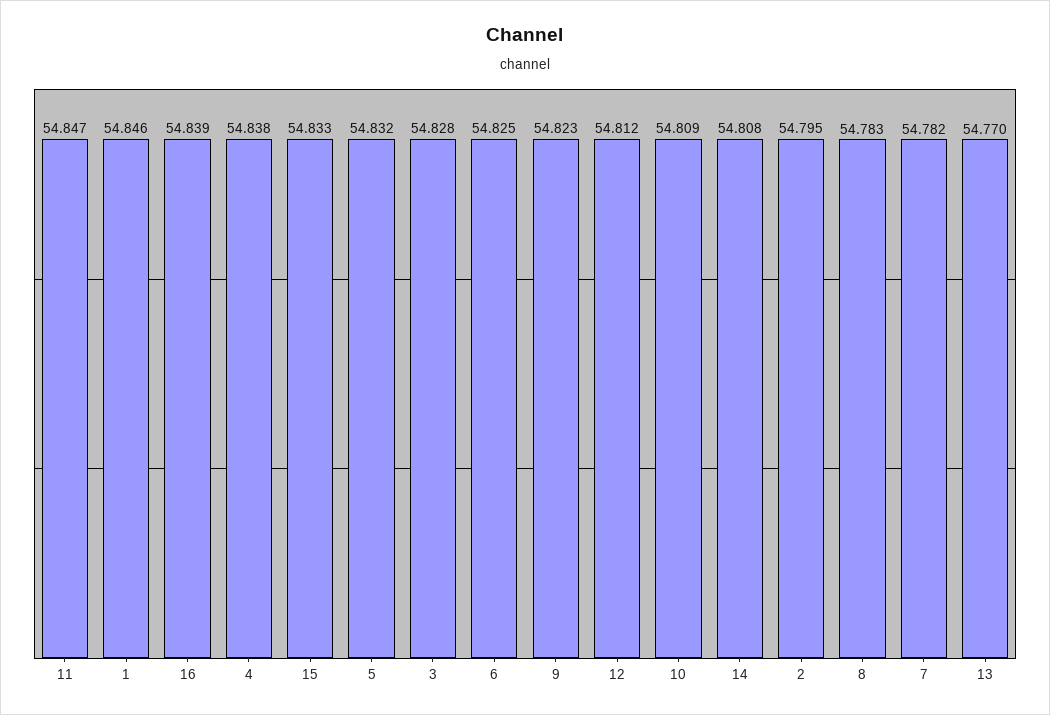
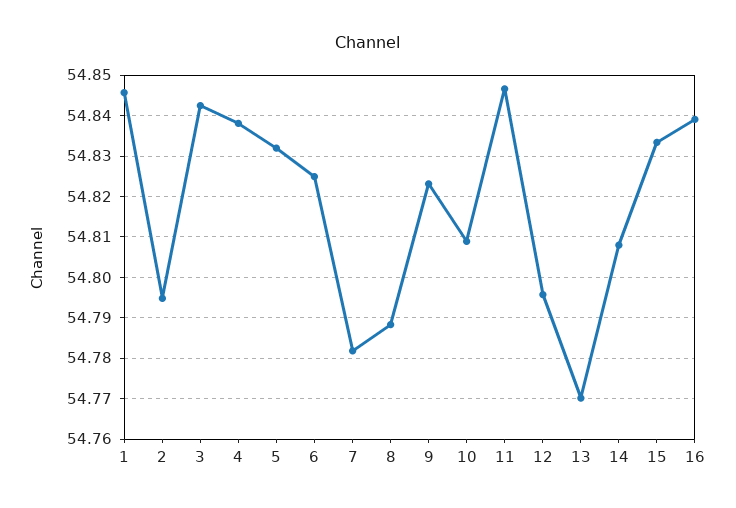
3: 54.828 -> 54.842
12: 54.812 -> 54.796
8: 54.783 -> 54.788

